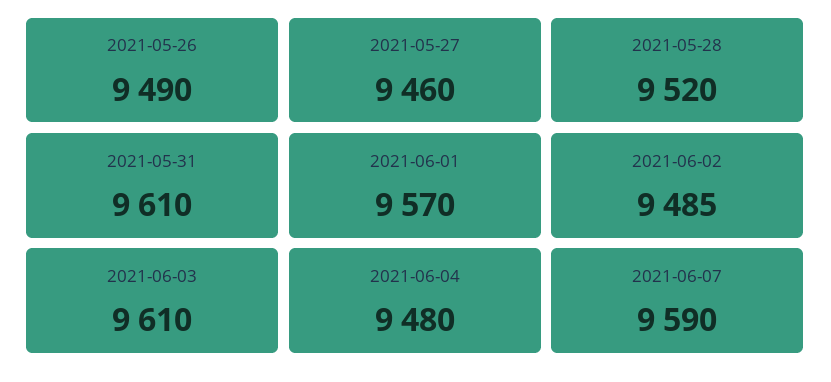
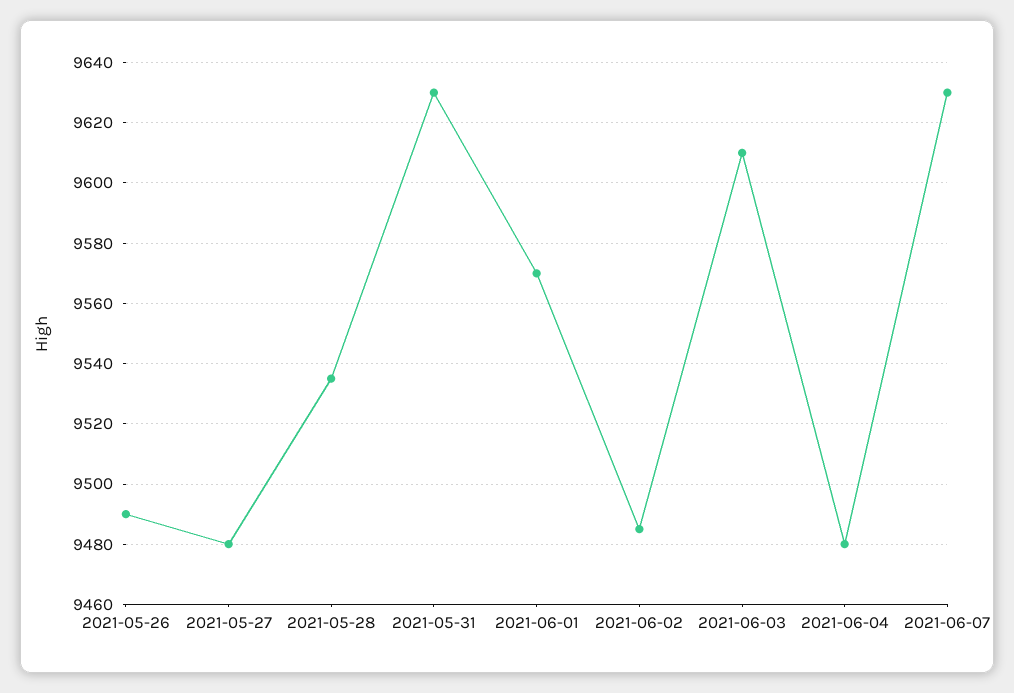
2021-05-27: 9460 -> 9480
2021-05-28: 9520 -> 9535
2021-05-31: 9610 -> 9630
2021-06-07: 9590 -> 9630

